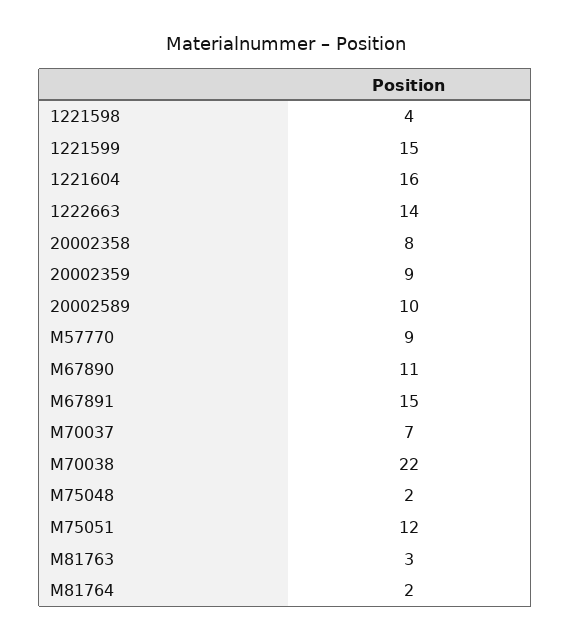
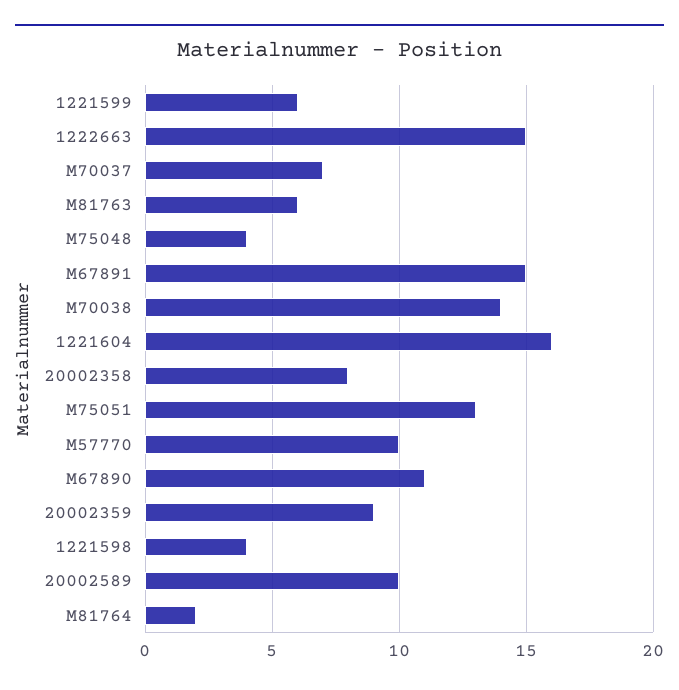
1221599: 15 -> 6
1222663: 14 -> 15
M57770: 9 -> 10
M70038: 22 -> 14
M75048: 2 -> 4
M75051: 12 -> 13
M81763: 3 -> 6

